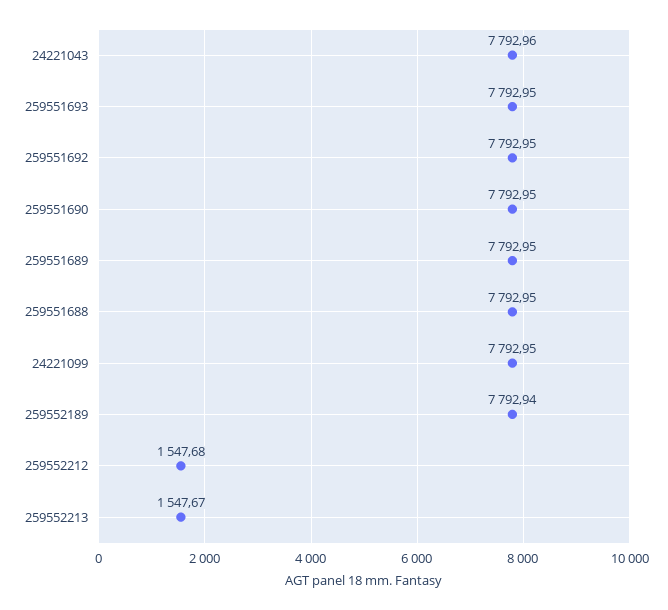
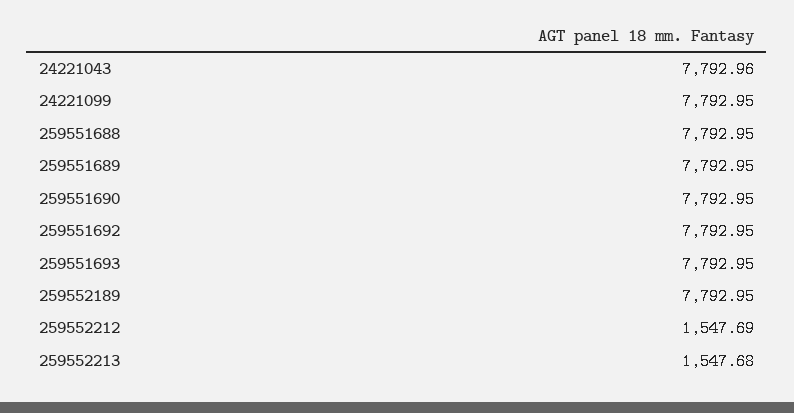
259552189: 7792.94 -> 7792.95
259552212: 1547.68 -> 1547.69
259552213: 1547.67 -> 1547.68

